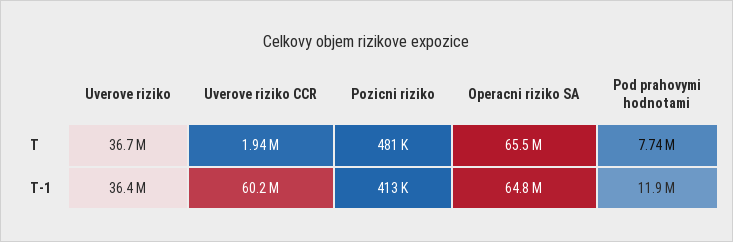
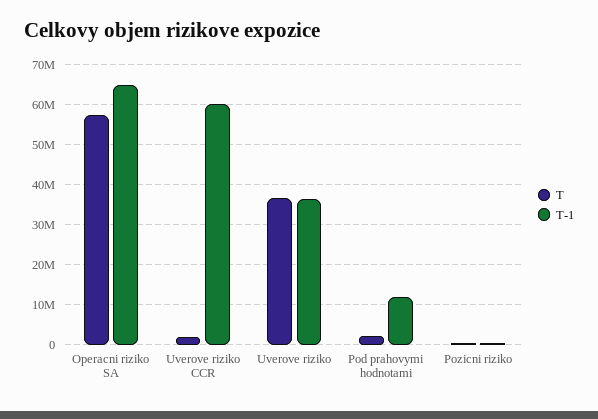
T, Operacni riziko SA: 65500000 -> 58000000
T, Pod prahovymi hodnotami: 7740000 -> 2000000

